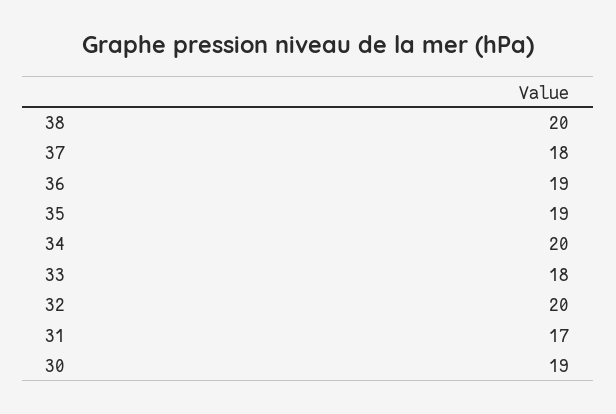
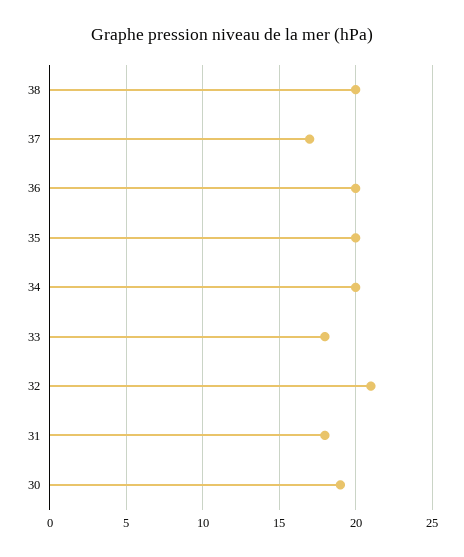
37: 18 -> 17
36: 19 -> 20
35: 19 -> 20
32: 20 -> 21
31: 17 -> 18

